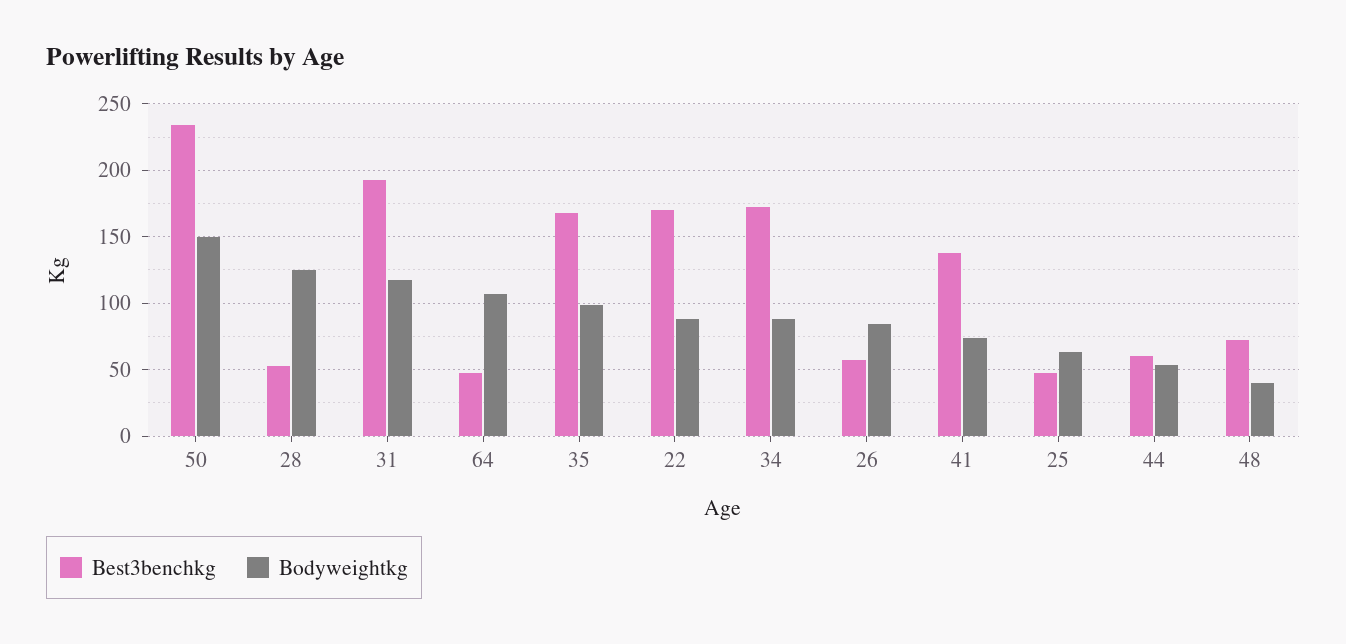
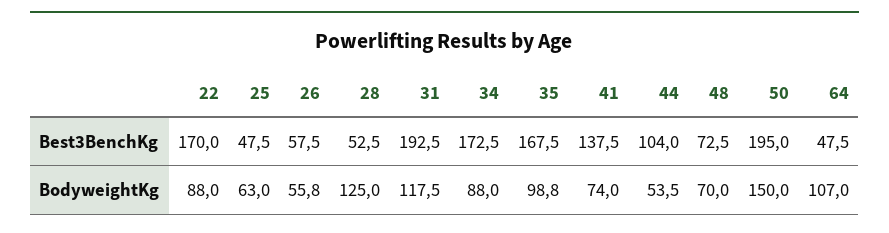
Best3benchkg, 50: 235 -> 195
Bodyweightkg, 26: 85 -> 55.8
Best3benchkg, 44: 60 -> 104
Bodyweightkg, 48: 40 -> 70

